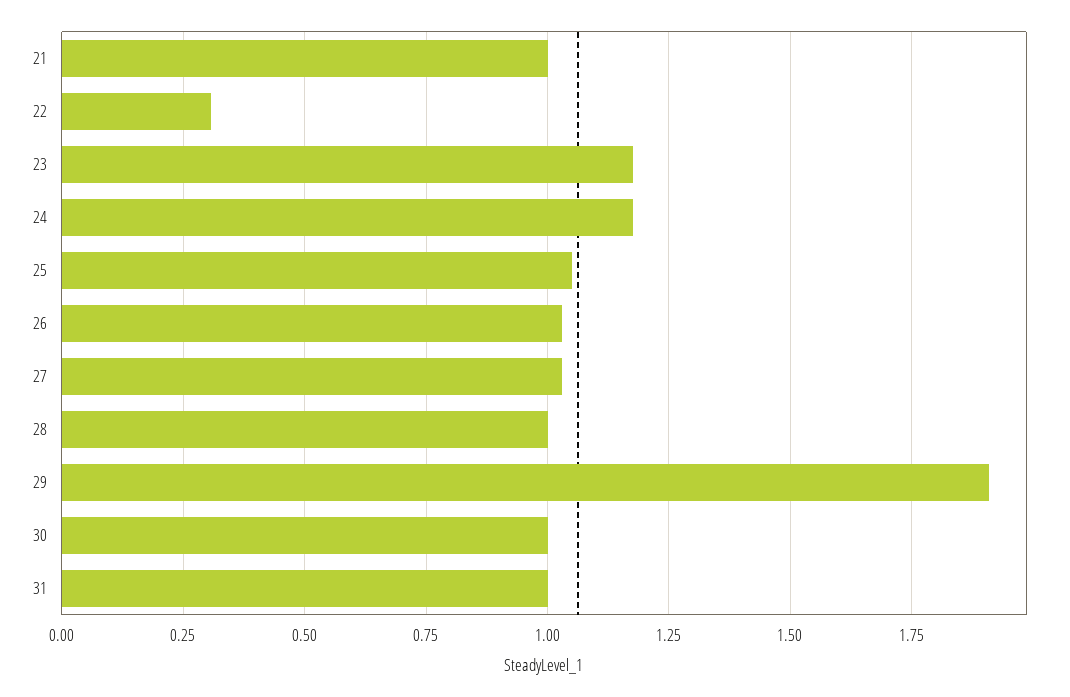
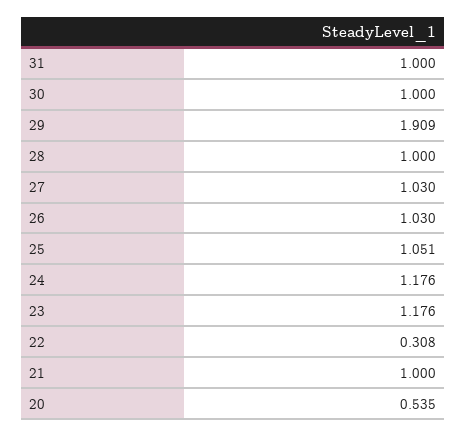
20: none -> 0.535

